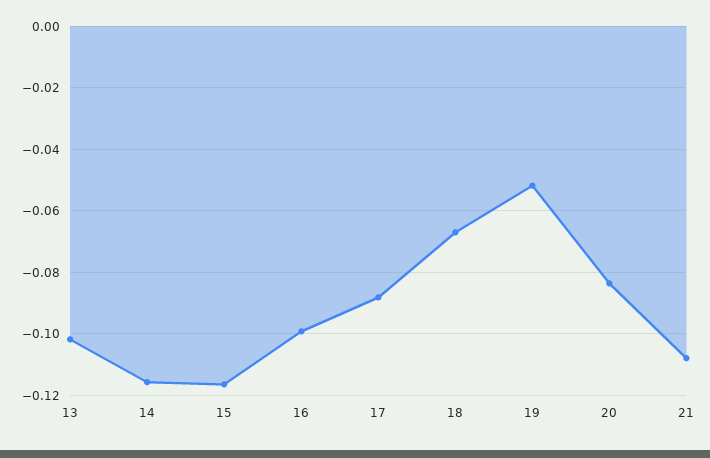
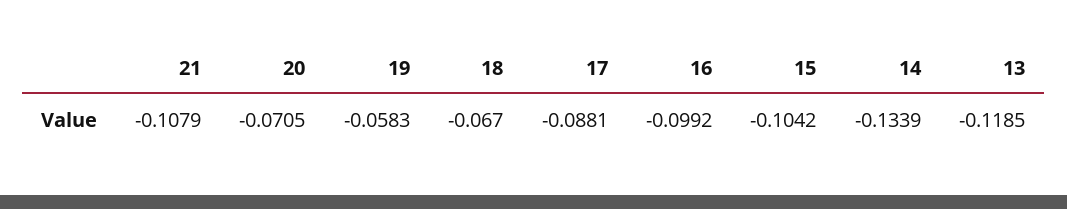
13: -0.102 -> -0.1185
14: -0.116 -> -0.1339
15: -0.116 -> -0.1042
19: -0.052 -> -0.0583
20: -0.084 -> -0.0705

